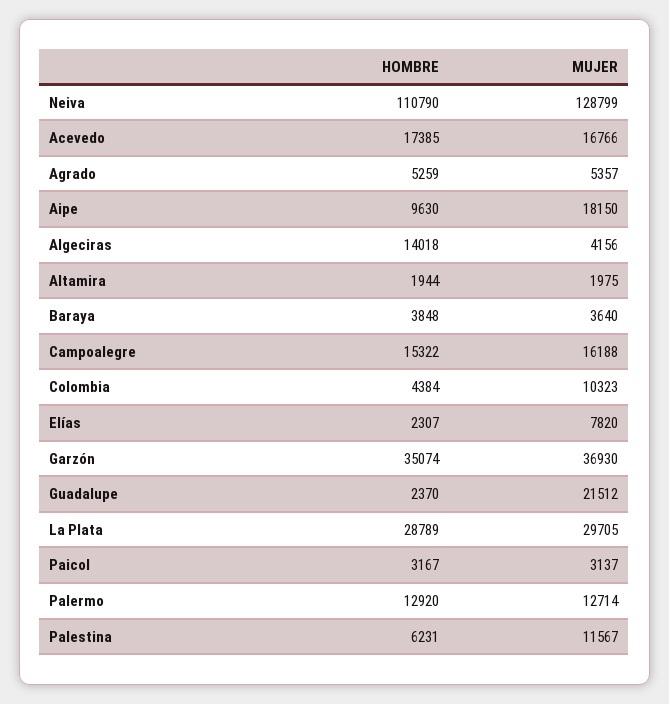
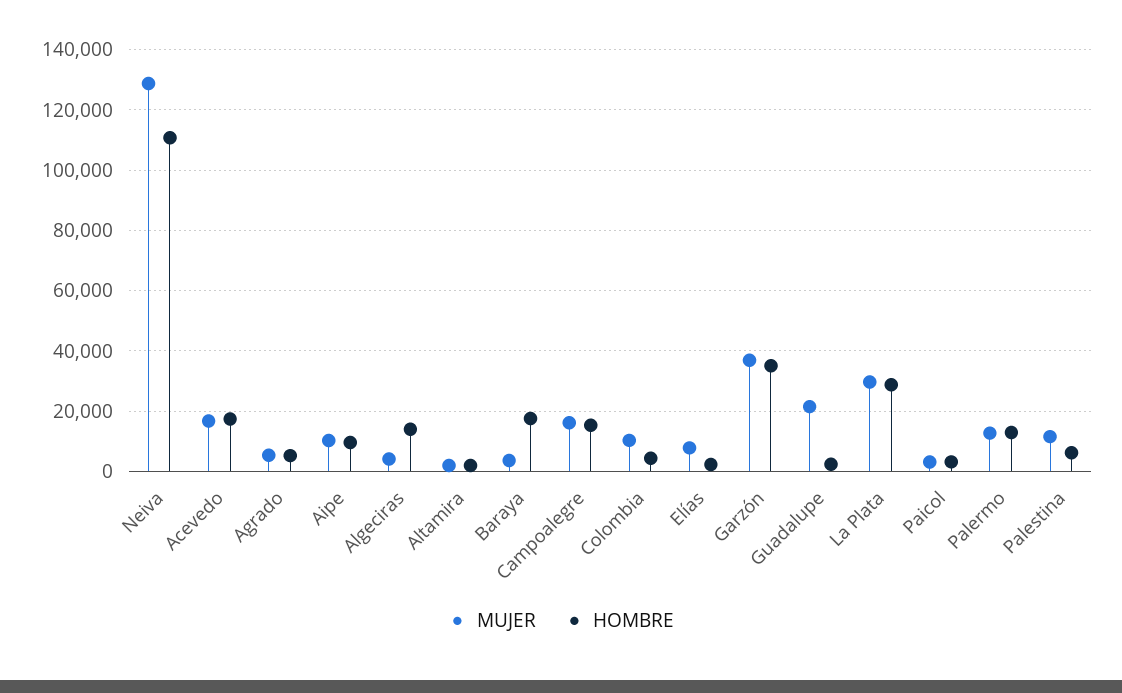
MUJER, Aipe: 18150 -> 10000
HOMBRE, Baraya: 3848 -> 18000

